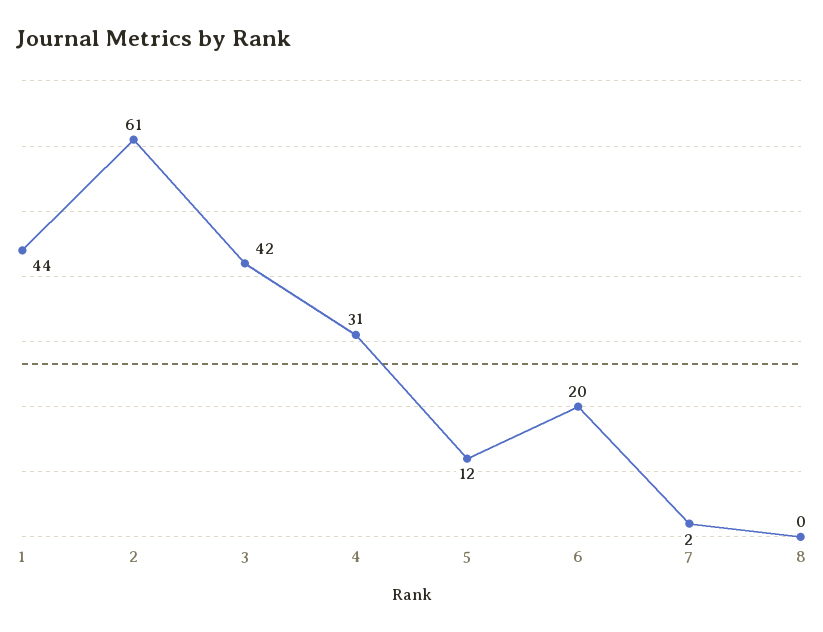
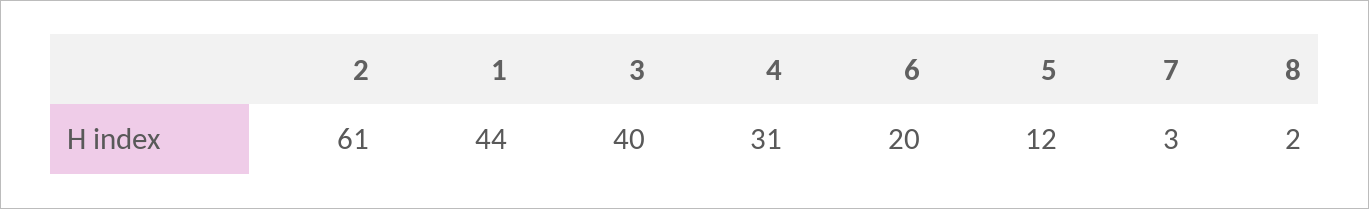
3: 42 -> 40
7: 2 -> 3
8: 0 -> 2

